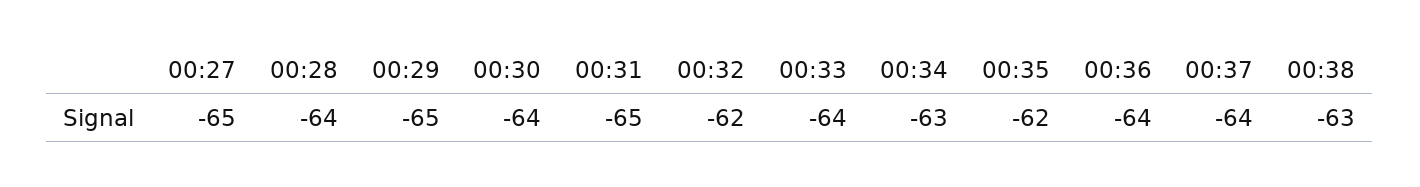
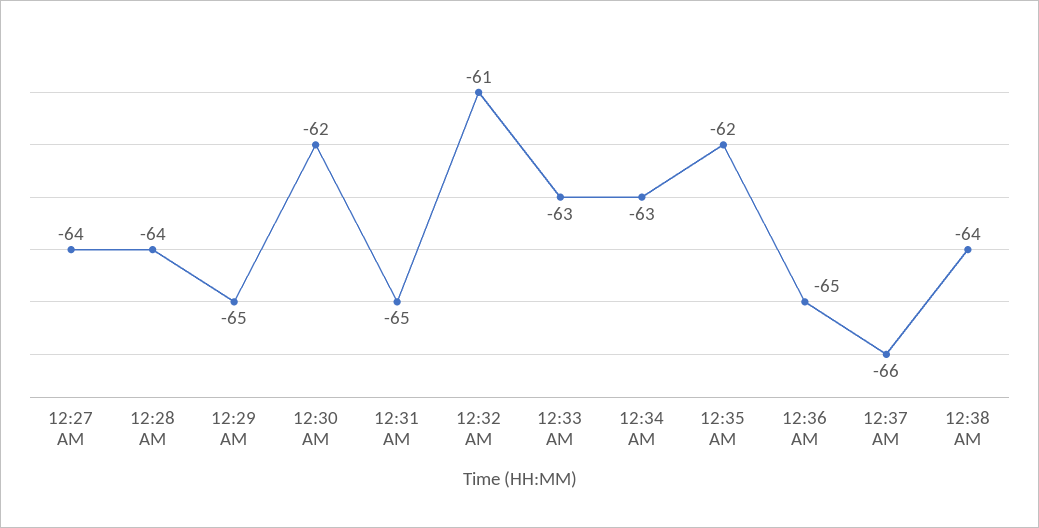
00:27: -65 -> -64
00:30: -64 -> -62
00:32: -62 -> -61
00:33: -64 -> -63
00:36: -64 -> -65
00:37: -64 -> -66
00:38: -63 -> -64

